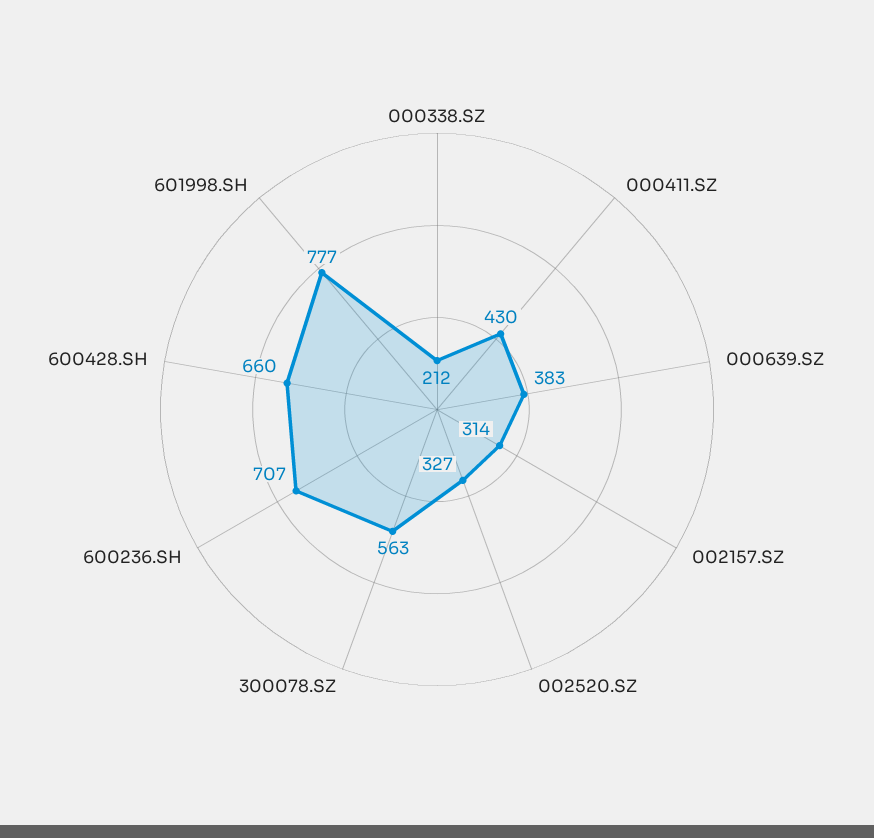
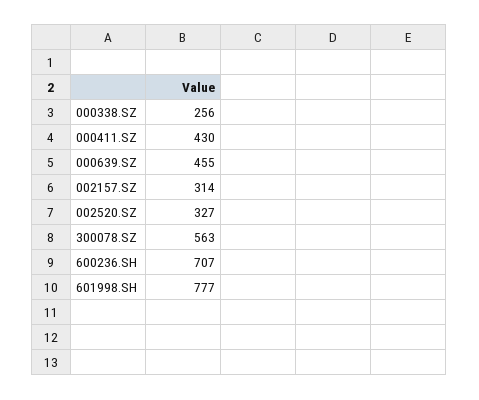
000338.SZ: 212 -> 256
000639.SZ: 383 -> 455
600428.SH: 660 -> none

